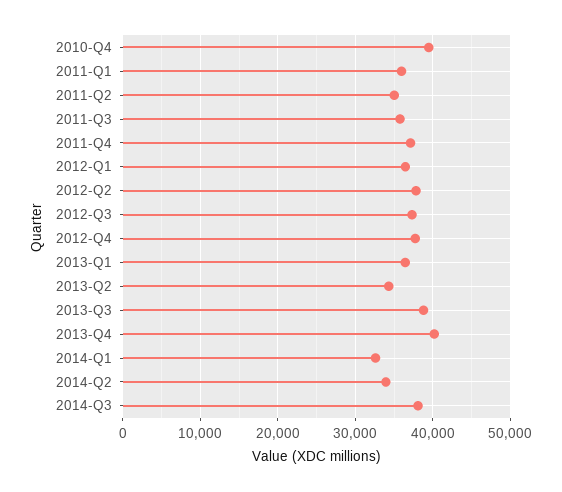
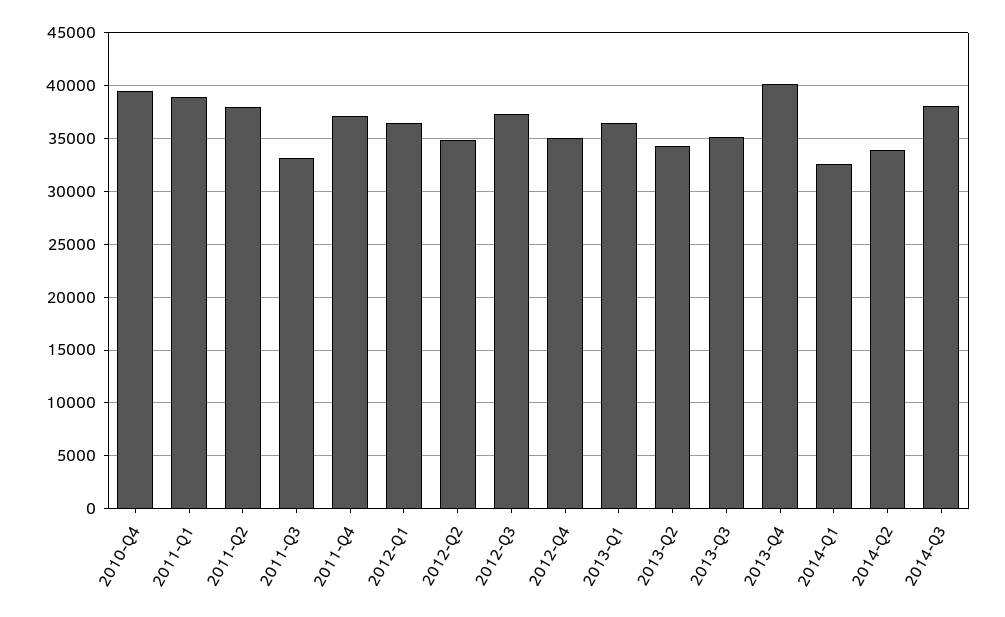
2011-Q1: 36000 -> 39000
2011-Q2: 35000 -> 38000
2011-Q3: 36000 -> 33000
2012-Q2: 38000 -> 35000
2012-Q4: 38000 -> 35000
2013-Q3: 39000 -> 35000

